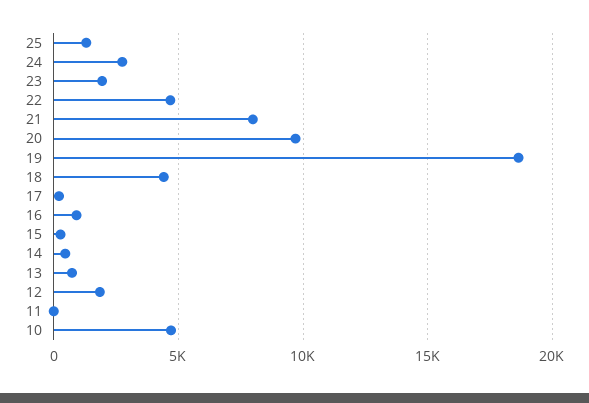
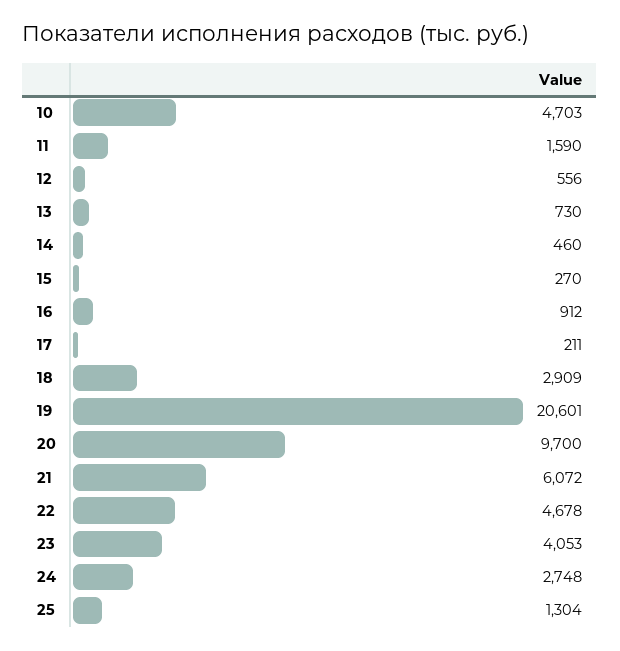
23: 2000 -> 4053
21: 8000 -> 6072
19: 18500 -> 20601
18: 4500 -> 2909
12: 2000 -> 556
11: 0 -> 1590

